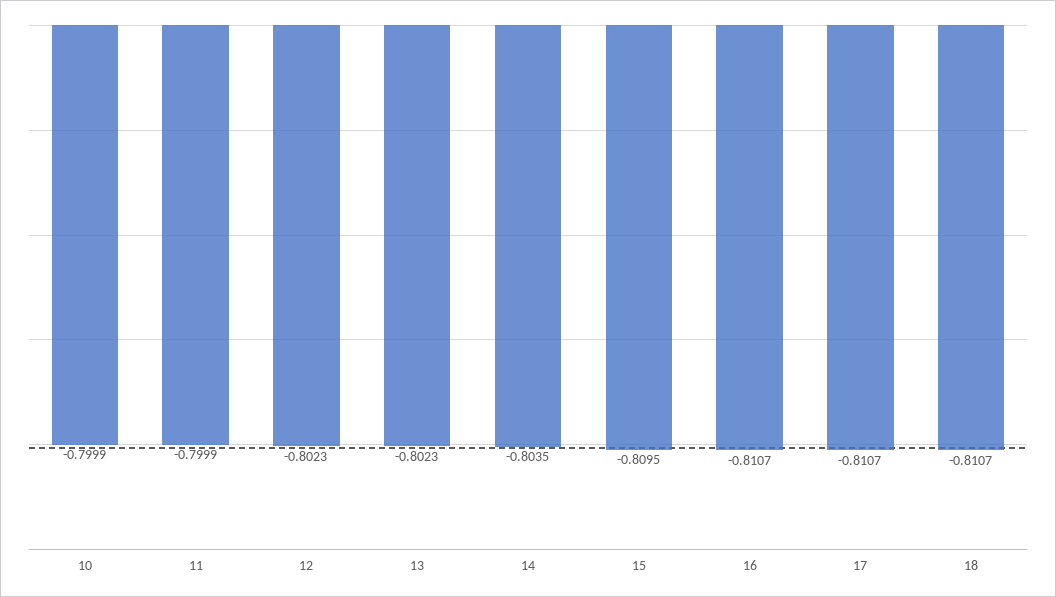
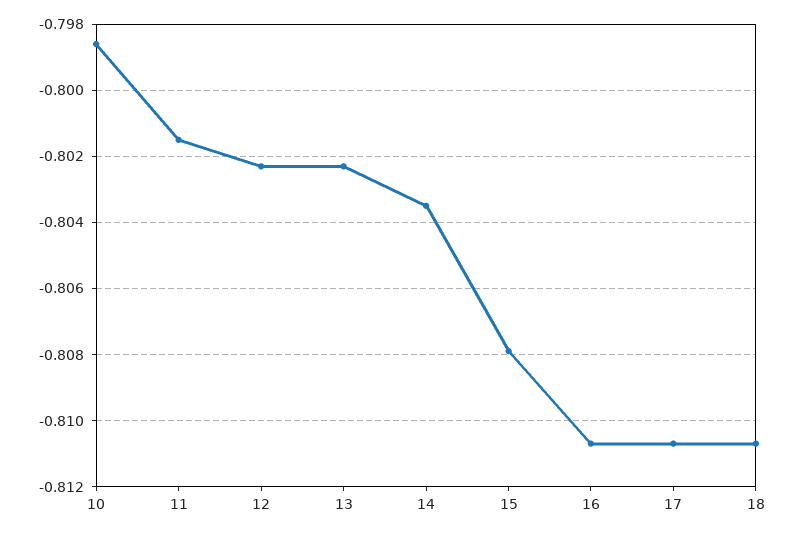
10: -0.7999 -> -0.7985
11: -0.7999 -> -0.8015
15: -0.8095 -> -0.808

